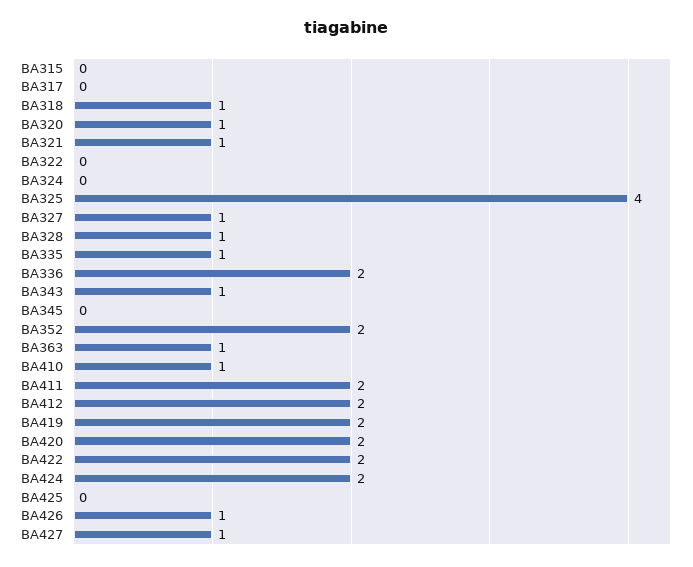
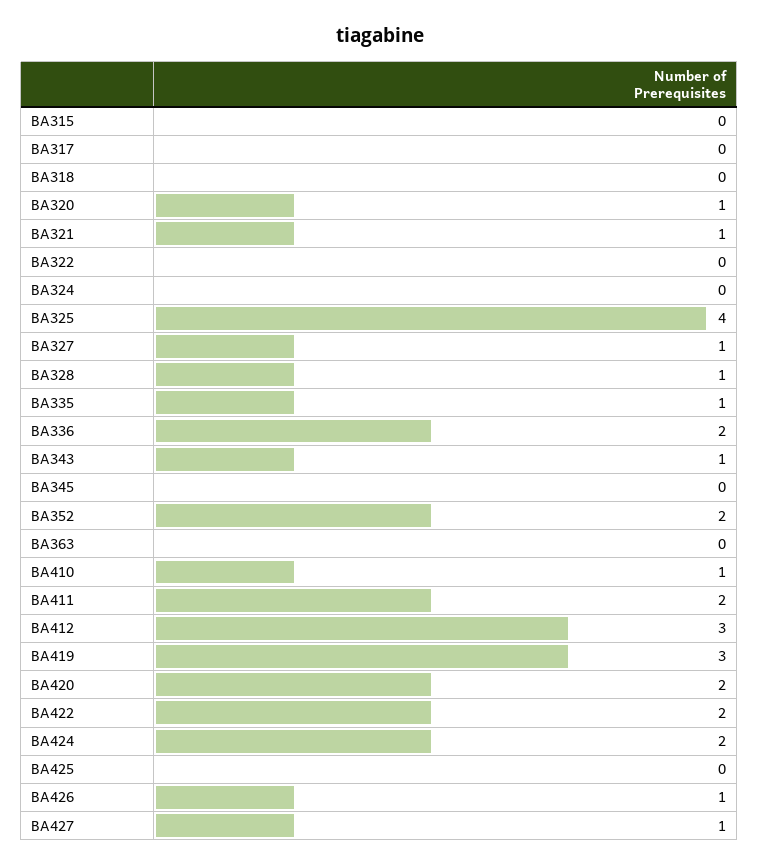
BA318: 1 -> 0
BA363: 1 -> 0
BA412: 2 -> 3
BA419: 2 -> 3

